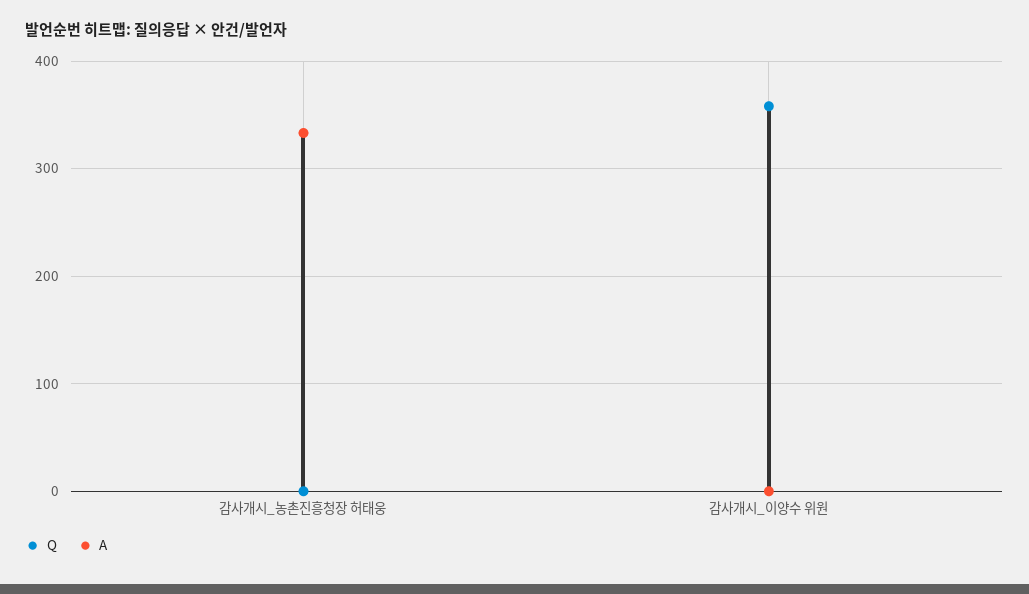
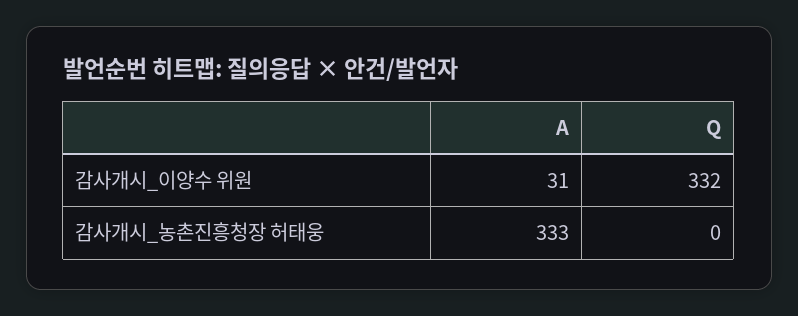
Q, 감사개시_이양수 위원: 360 -> 332
A, 감사개시_이양수 위원: 0 -> 31

